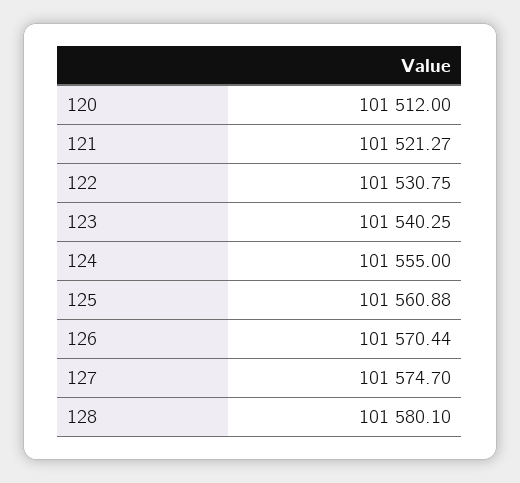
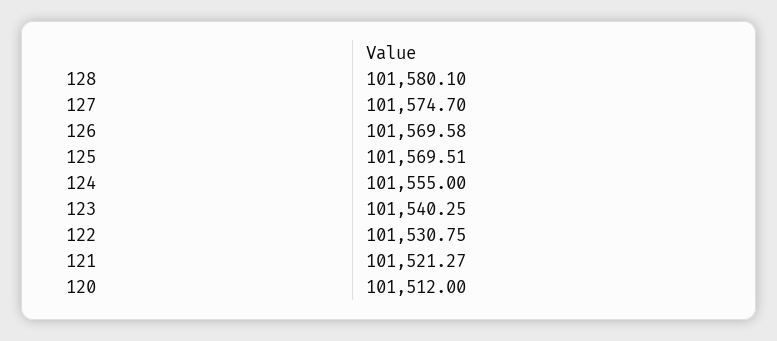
125: 101560.88 -> 101569.51
126: 101570.44 -> 101569.58

